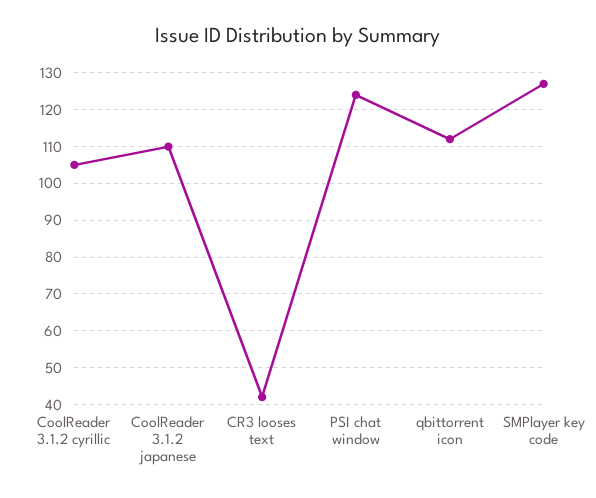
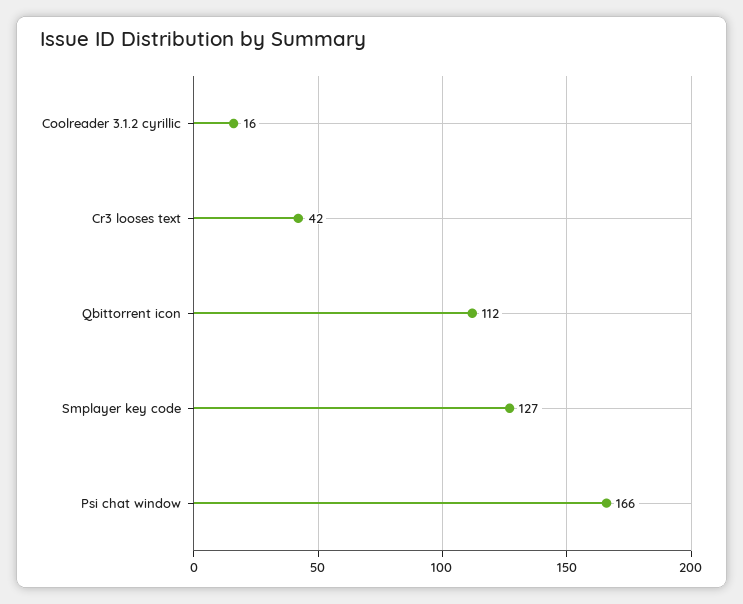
CoolReader 3.1.2 cyrillic: 105 -> 16
CoolReader 3.1.2 japanese: 110 -> none
PSI chat window: 125 -> 166

